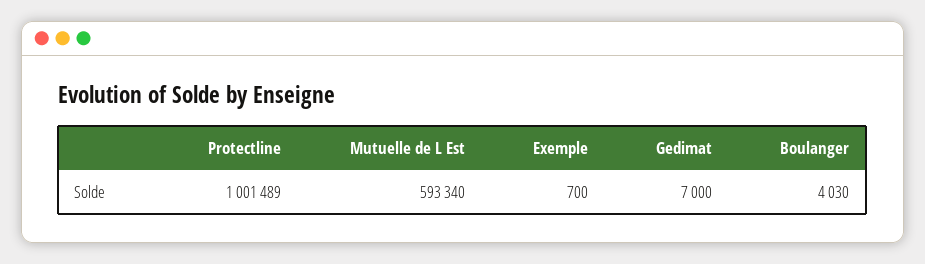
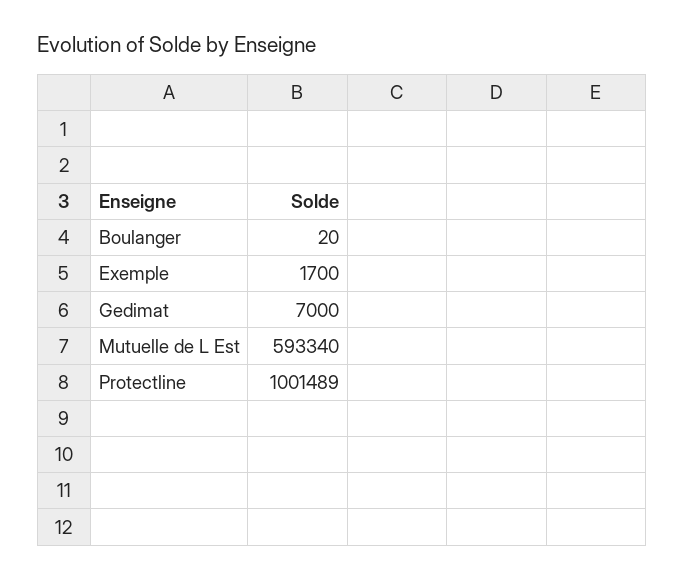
Exemple: 700 -> 1700
Boulanger: 4030 -> 20

